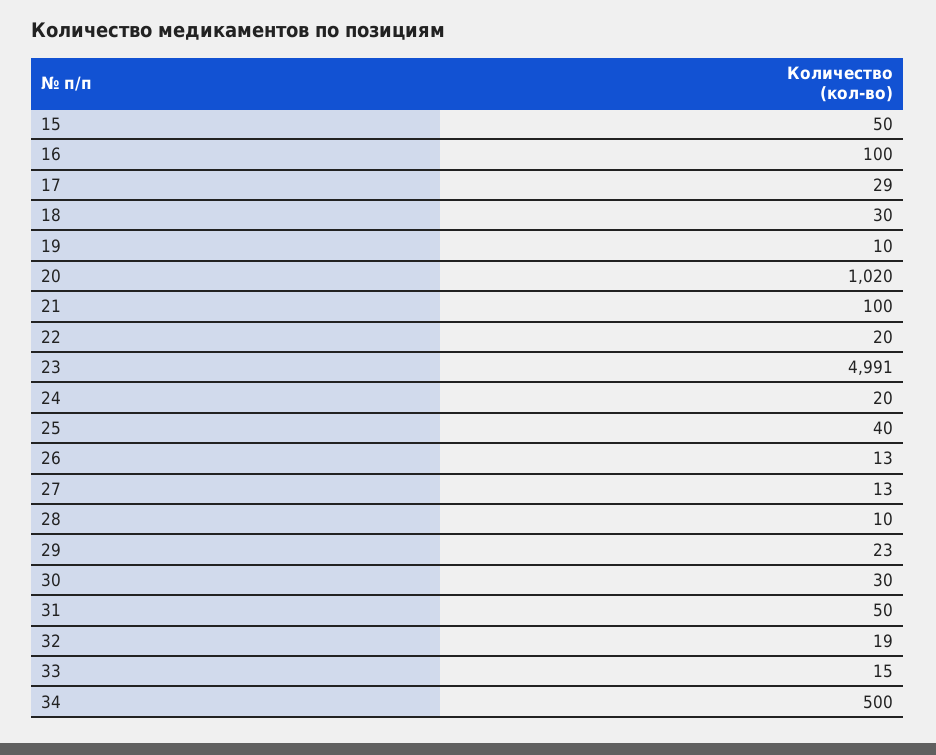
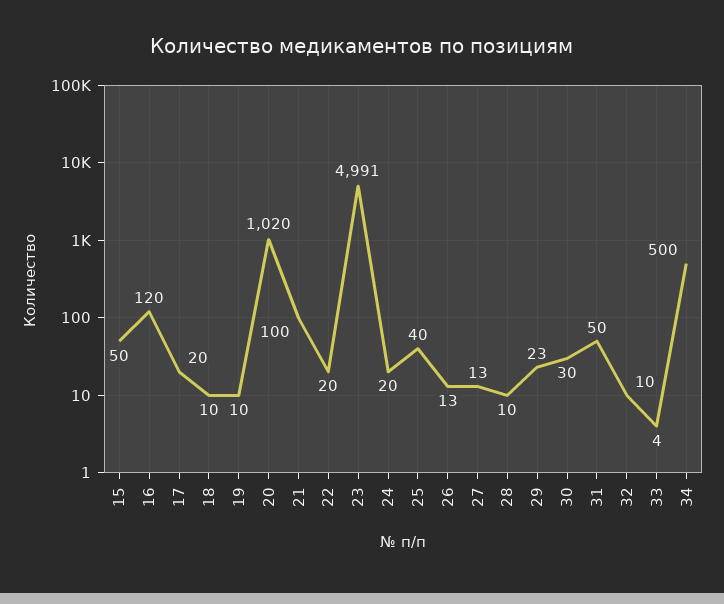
16: 100 -> 120
17: 29 -> 20
18: 30 -> 10
32: 19 -> 10
33: 15 -> 4

